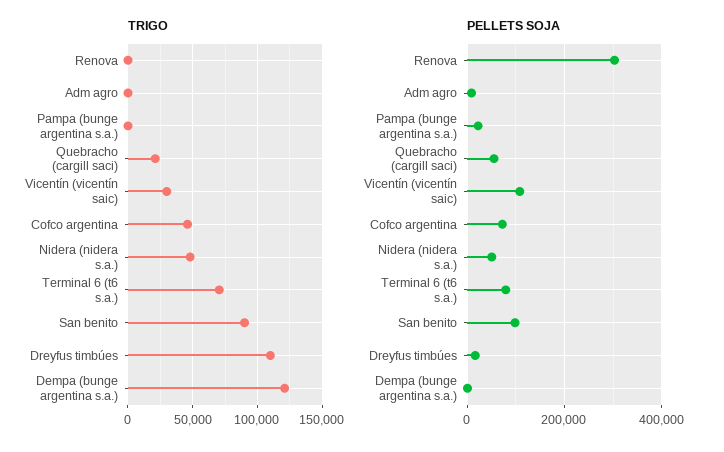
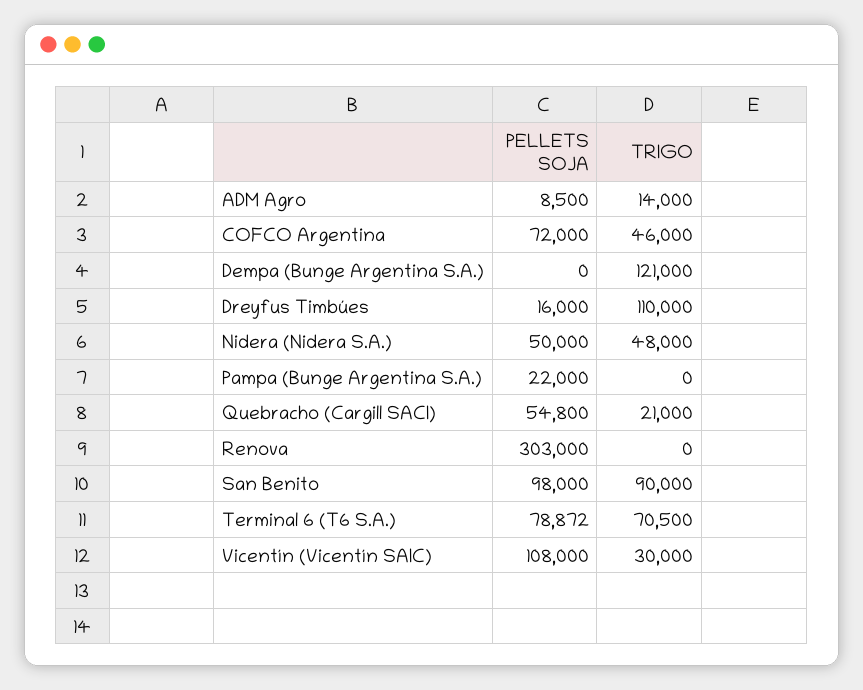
TRIGO, Adm agro: 0 -> 14000

